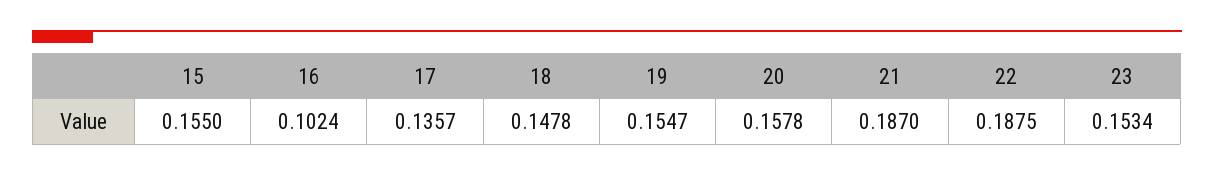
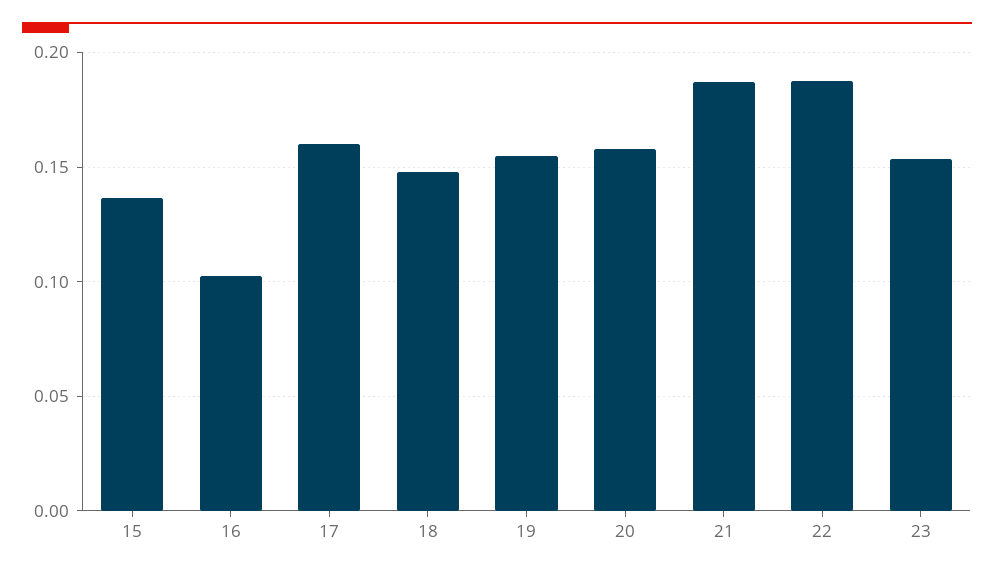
15: 0.155 -> 0.135
17: 0.1357 -> 0.16

